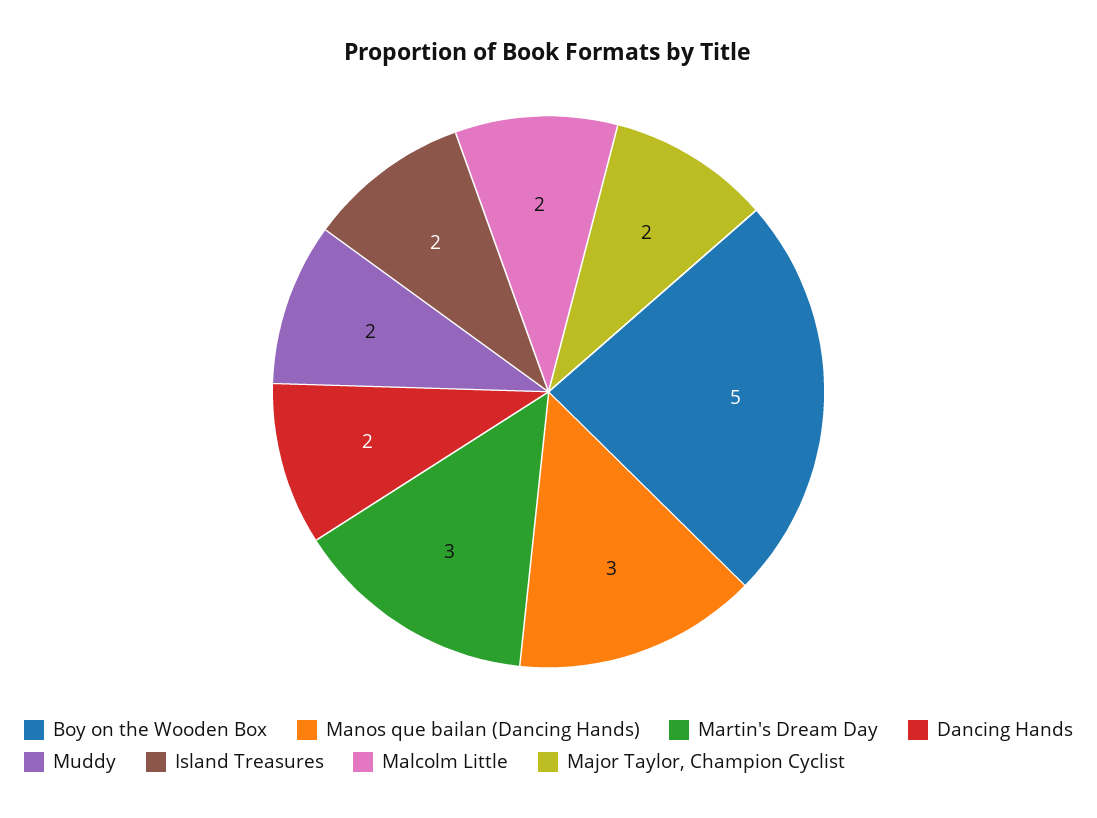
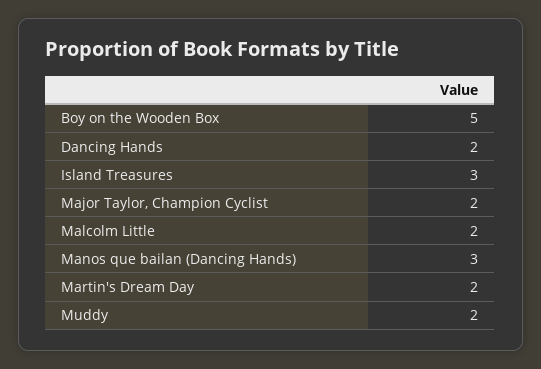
Martin's Dream Day: 3 -> 2
Island Treasures: 2 -> 3

